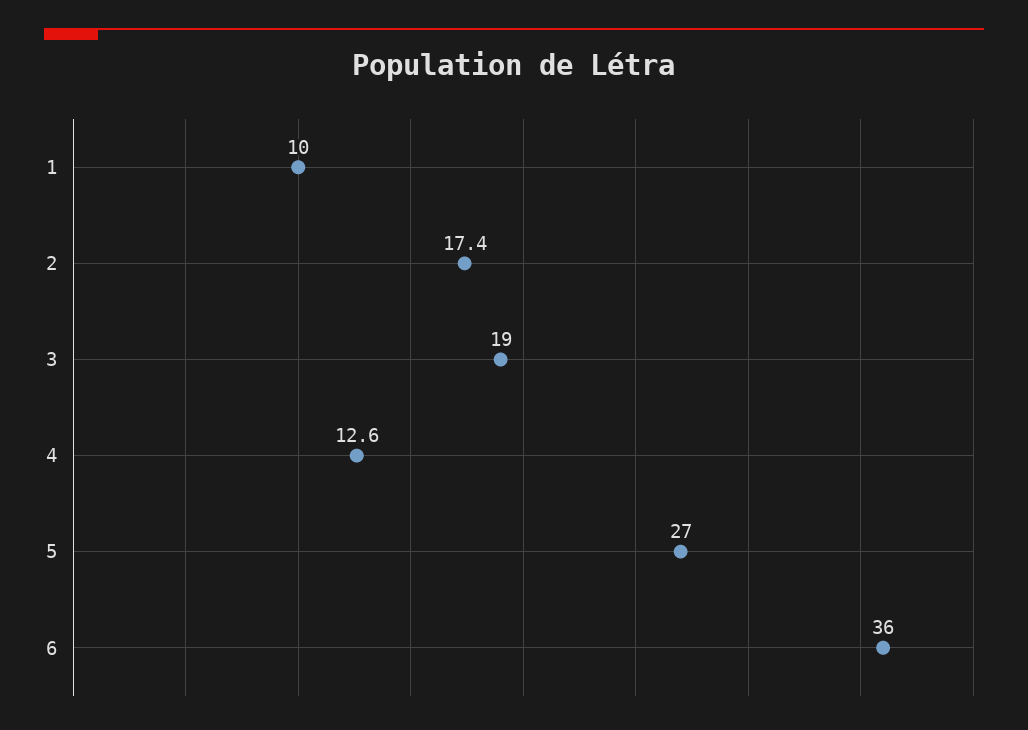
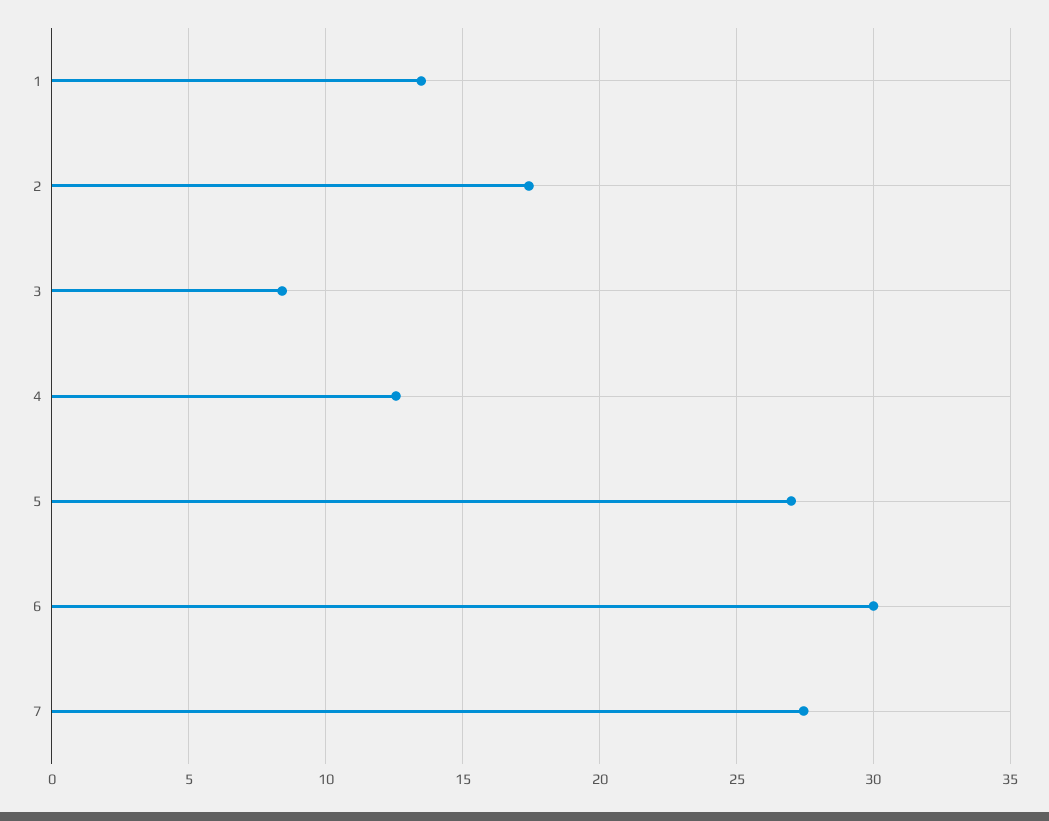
1: 10 -> 13.5
3: 19 -> 8.5
6: 36 -> 30
7: none -> 27.5

